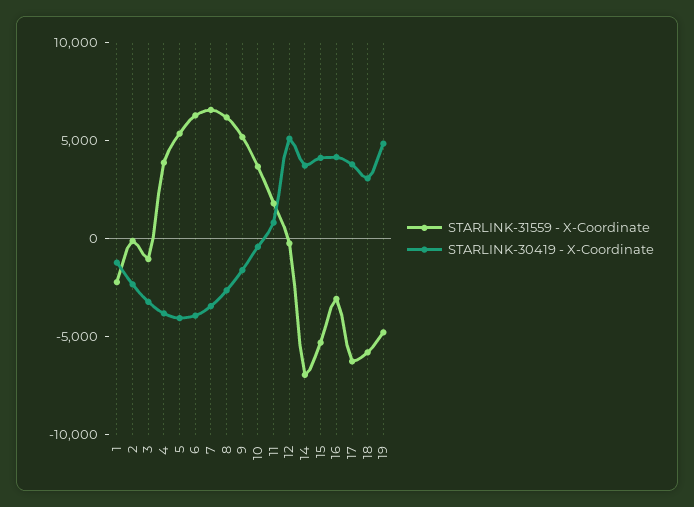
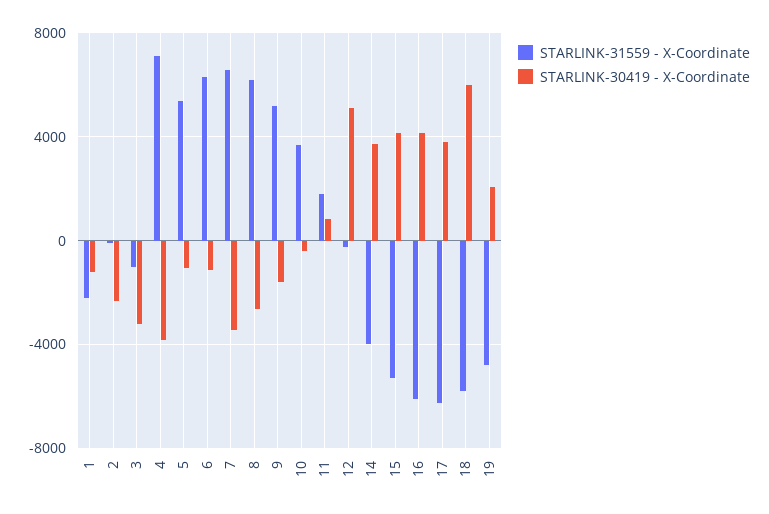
STARLINK-31559 - X-Coordinate, 4: 4000 -> 7000
STARLINK-30419 - X-Coordinate, 5: -4000 -> -1000
STARLINK-30419 - X-Coordinate, 6: -4000 -> -1000
STARLINK-31559 - X-Coordinate, 14: -7000 -> -4000
STARLINK-31559 - X-Coordinate, 16: -3000 -> -6000
STARLINK-30419 - X-Coordinate, 18: 3000 -> 6000
STARLINK-30419 - X-Coordinate, 19: 5000 -> 2000

